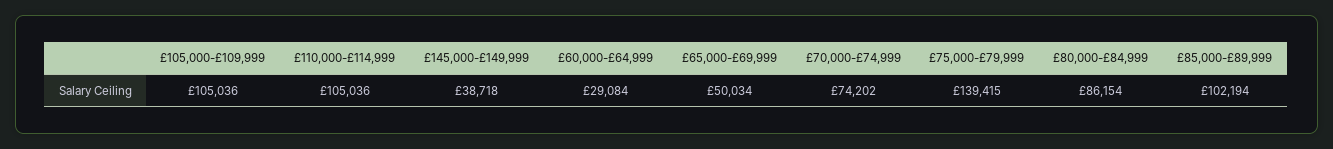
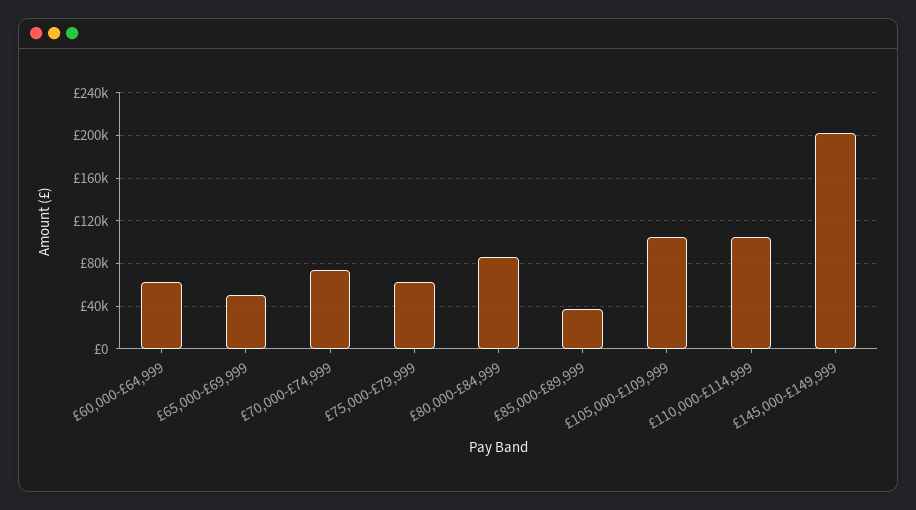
£145,000-£149,999: 38718 -> 200000
£60,000-£64,999: 29084 -> 60000
£75,000-£79,999: 139415 -> 60000
£85,000-£89,999: 102194 -> 40000

